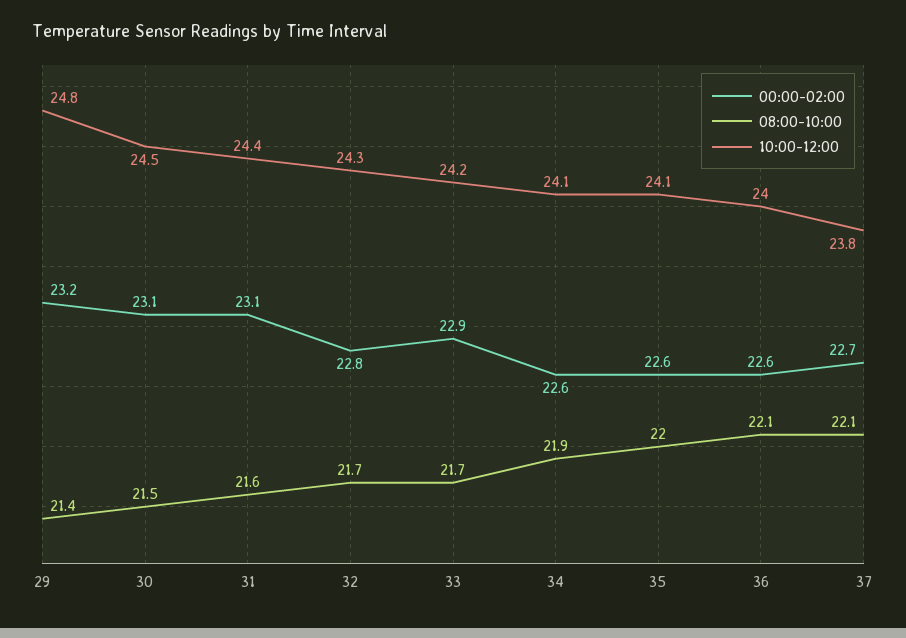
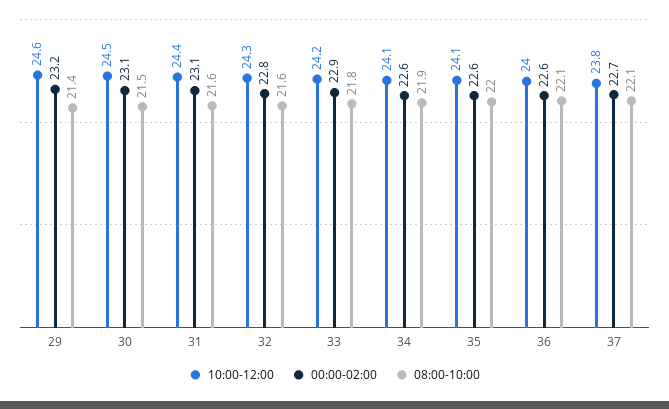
10:00-12:00, 29: 24.8 -> 24.6
08:00-10:00, 32: 21.7 -> 21.6
08:00-10:00, 33: 21.7 -> 21.8

